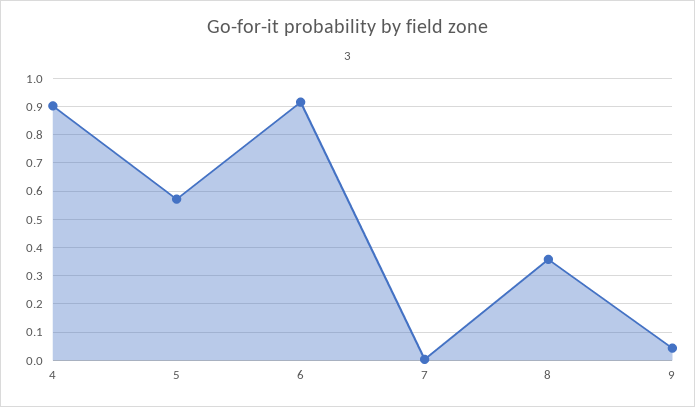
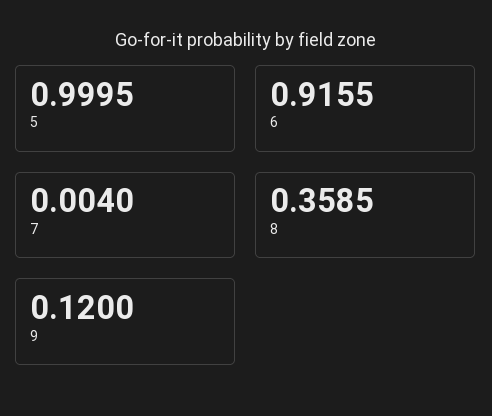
4: 0.9 -> none
5: 0.575 -> 0.9995
9: 0.05 -> 0.12

